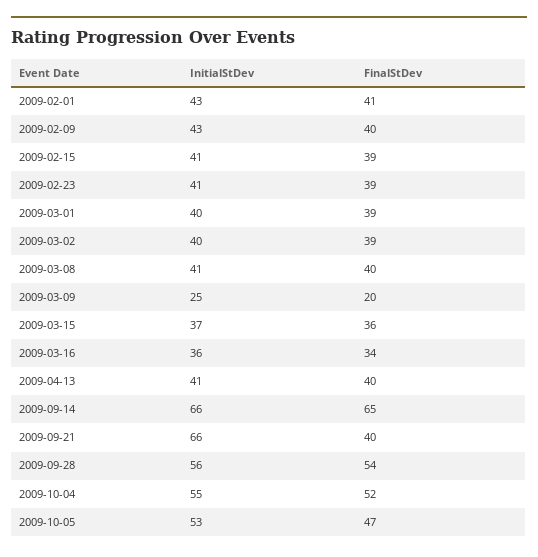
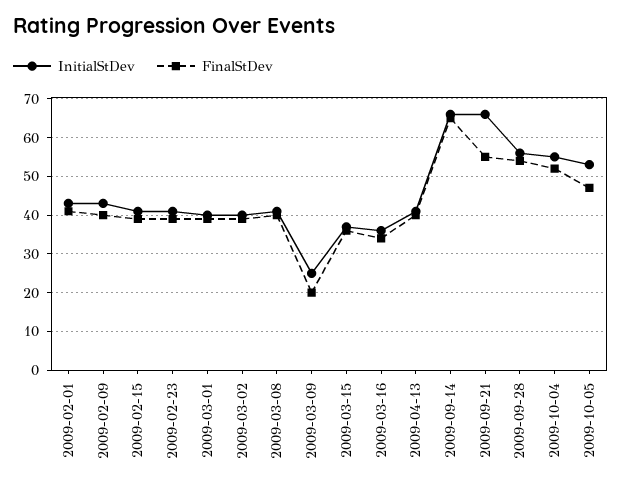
FinalStDev, 2009-09-21: 40 -> 55

